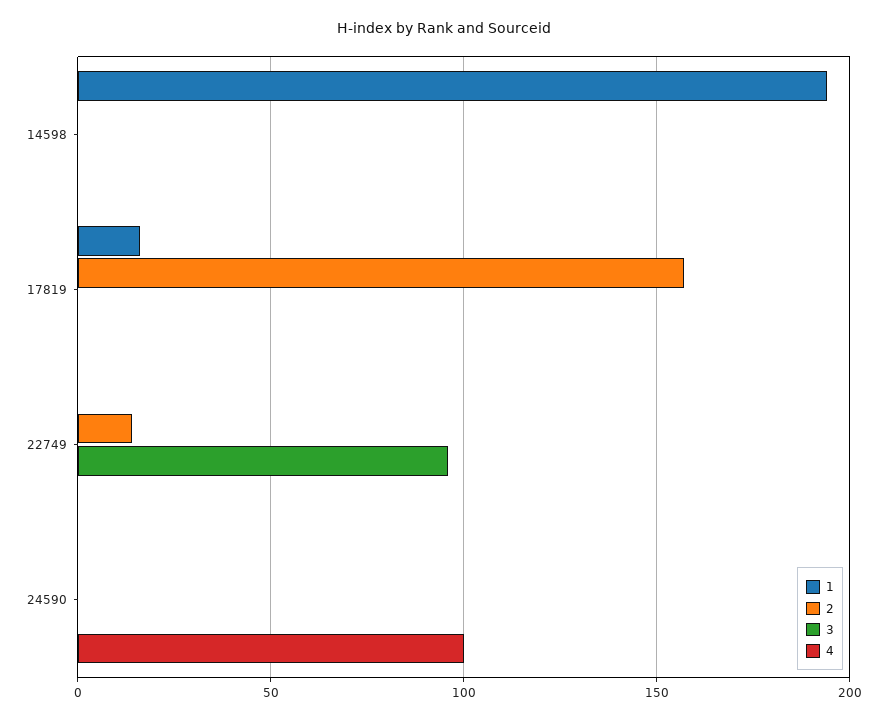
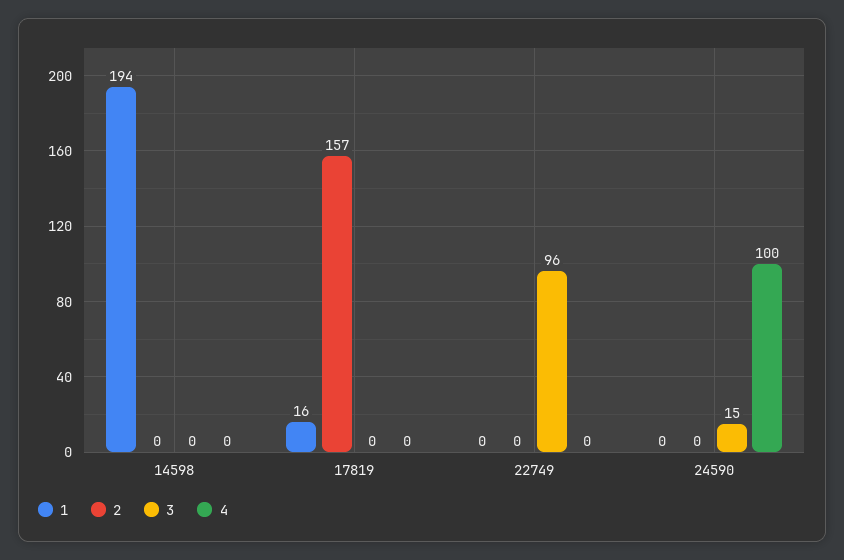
2, 22749: 15 -> 0
3, 24590: 0 -> 15

